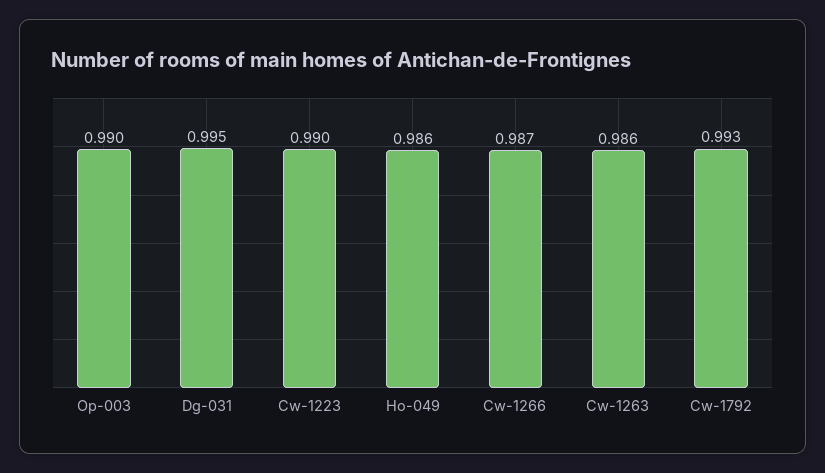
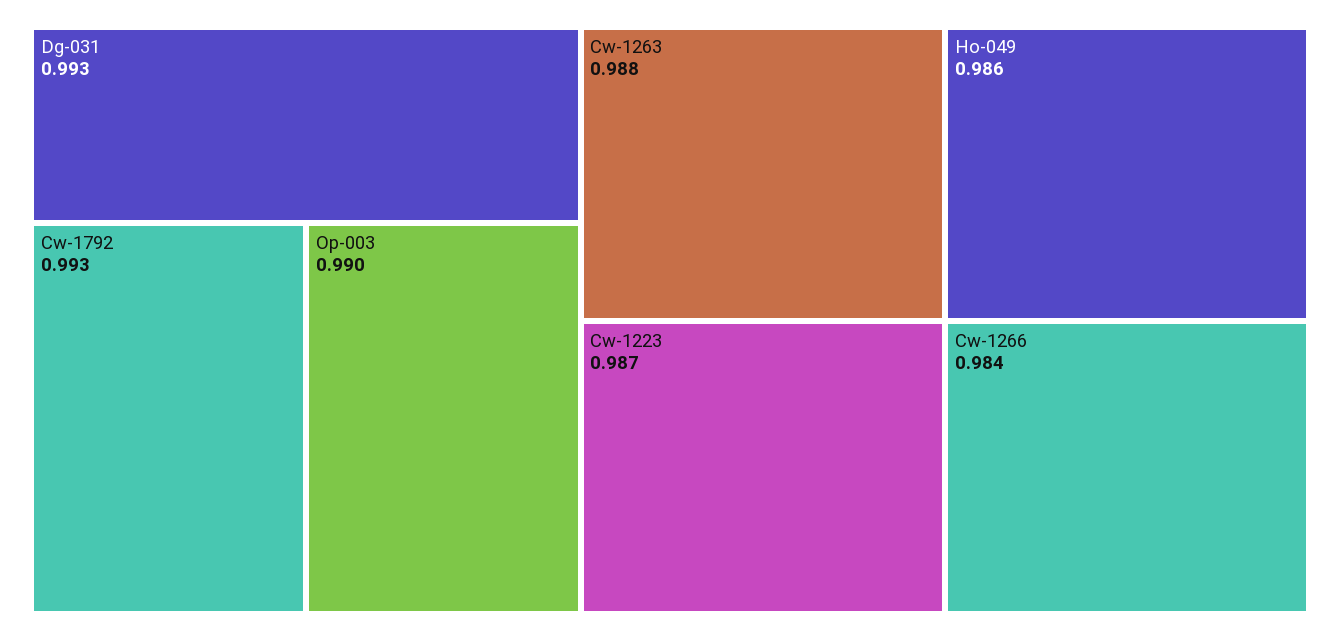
Dg-031: 0.995 -> 0.993
Cw-1223: 0.99 -> 0.987
Cw-1266: 0.987 -> 0.984
Cw-1263: 0.986 -> 0.988

